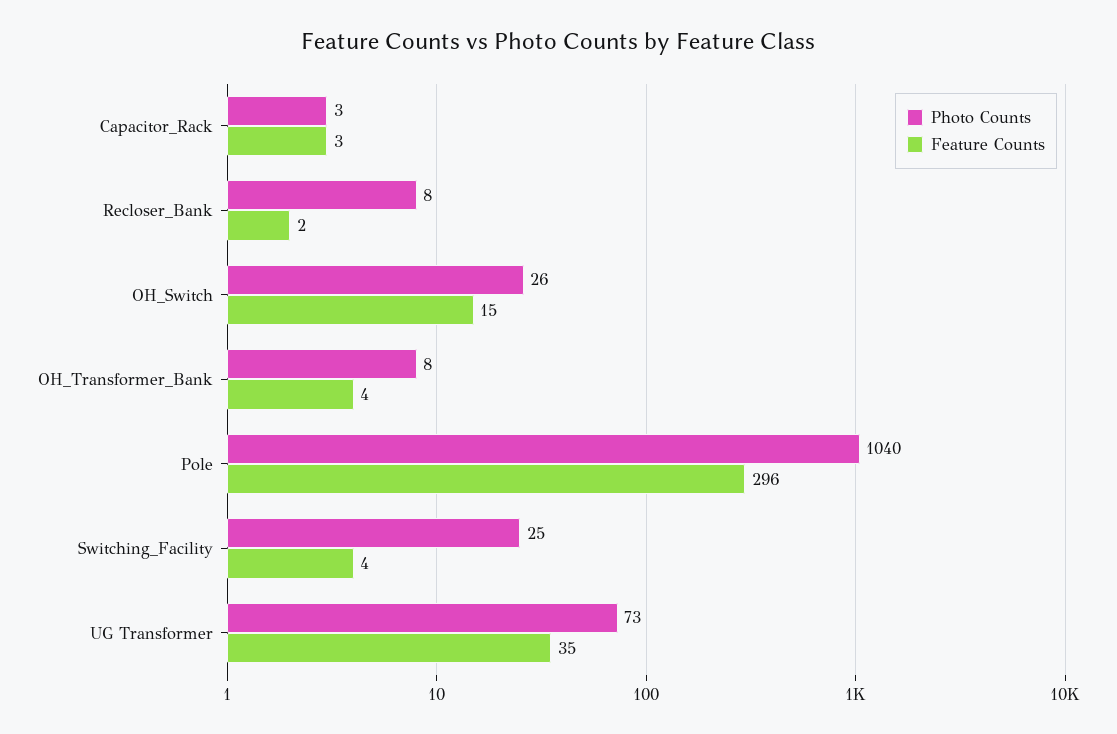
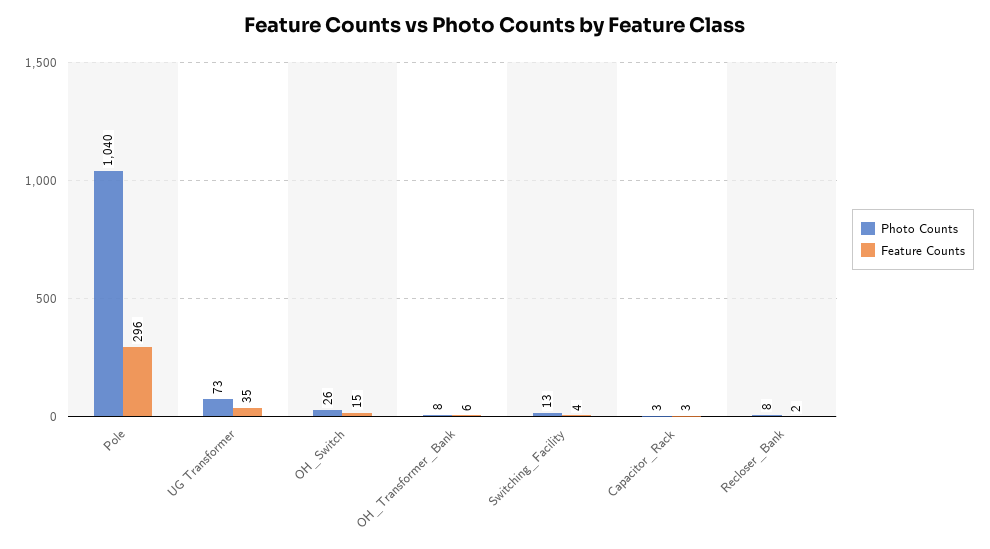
Feature Counts, OH_Transformer_Bank: 4 -> 6
Photo Counts, Switching_Facility: 25 -> 13

